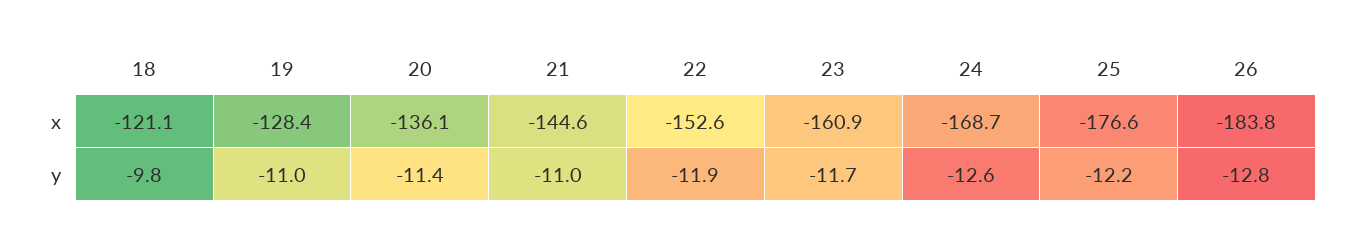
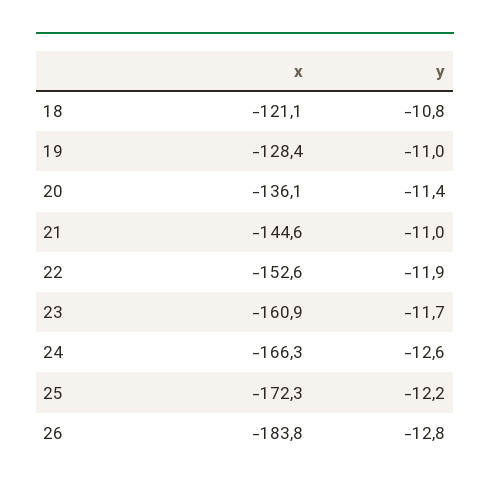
24, x: -168.7 -> -166.3
25, x: -176.6 -> -172.3
18, y: -9.8 -> -10.8

